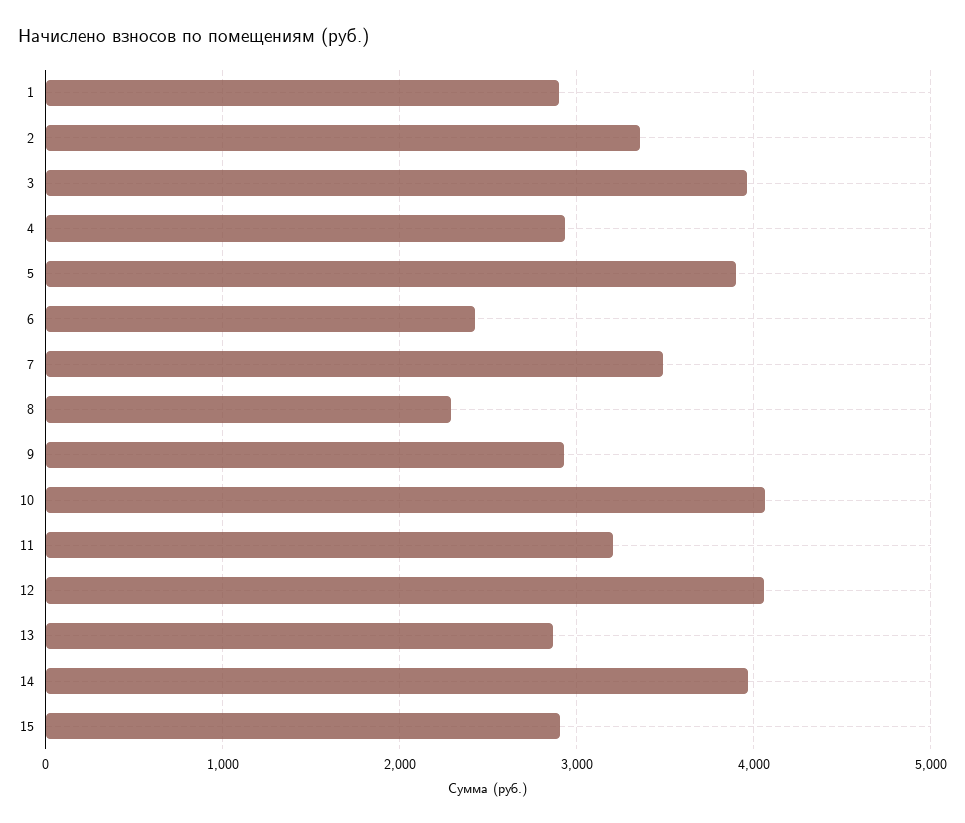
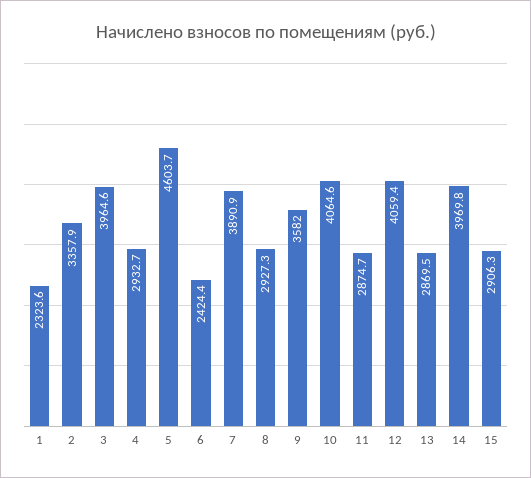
1: 2900 -> 2323.6
5: 3900 -> 4603.7
7: 3500 -> 3890.9
8: 2300 -> 2927.3
9: 2900 -> 3582
11: 3200 -> 2874.7

